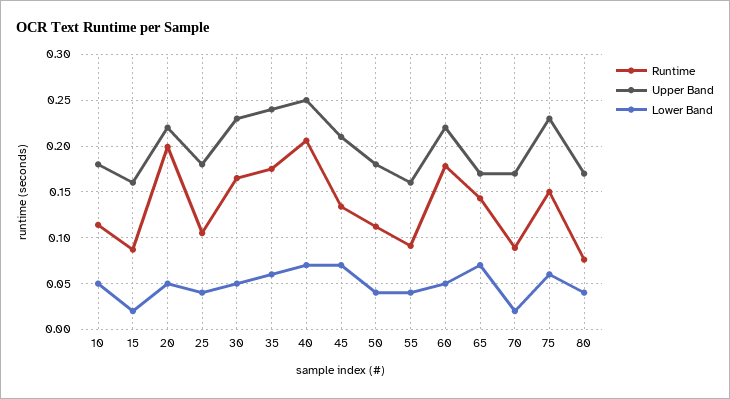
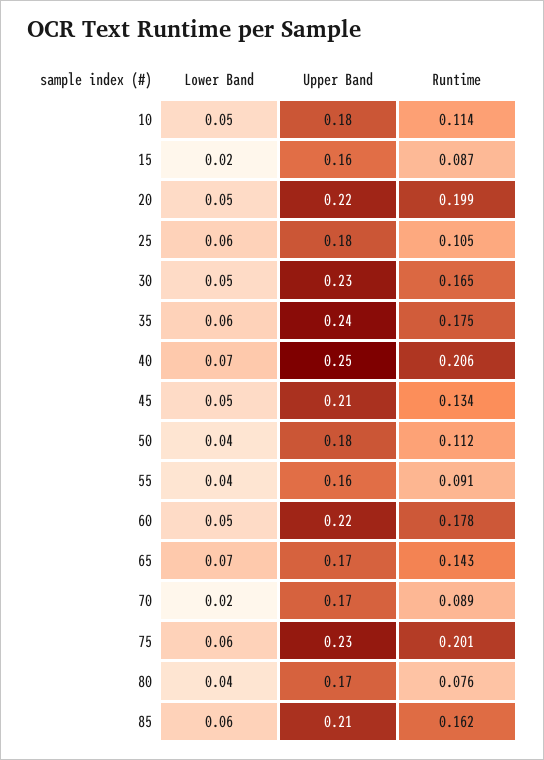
Lower Band, 25: 0.04 -> 0.06
Lower Band, 45: 0.07 -> 0.05
Runtime, 75: 0.15 -> 0.201
Lower Band, 85: none -> 0.06
Upper Band, 85: none -> 0.21
Runtime, 85: none -> 0.162

